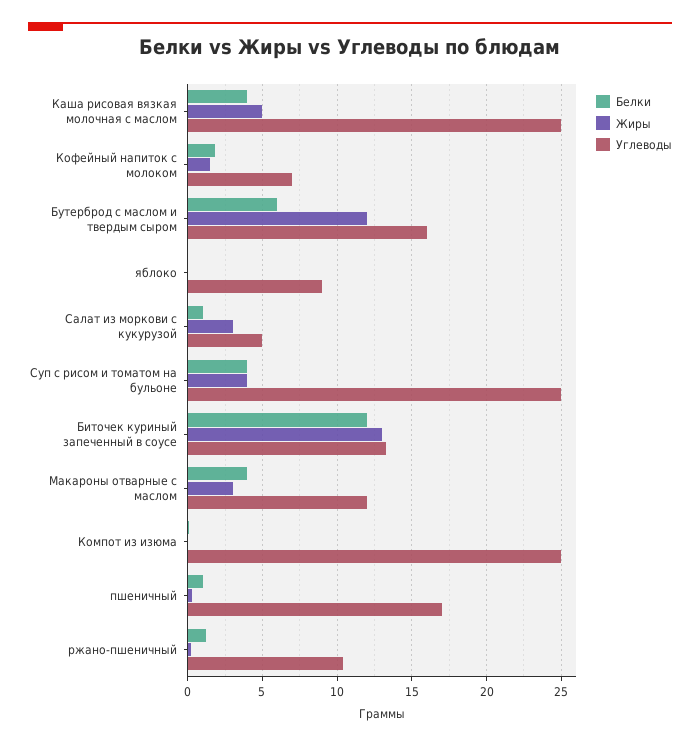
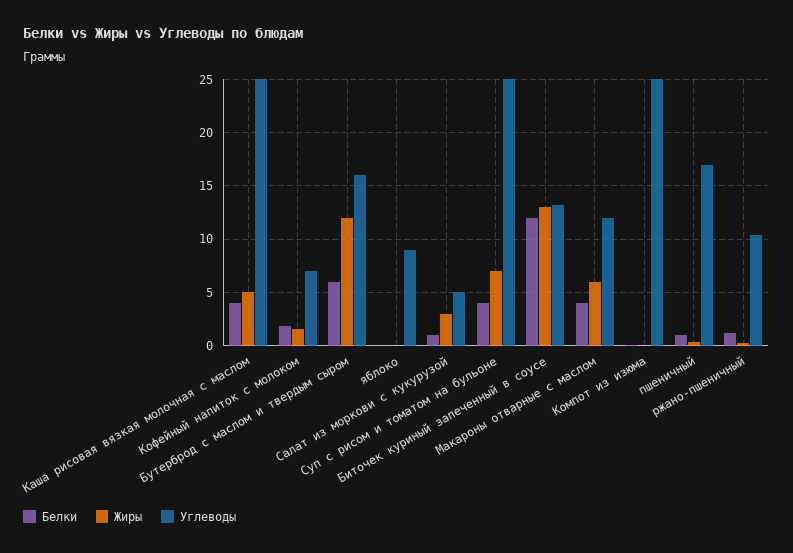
Жиры, Суп с рисом и томатом на бульоне: 4 -> 7
Жиры, Макароны отварные с маслом: 3 -> 6

